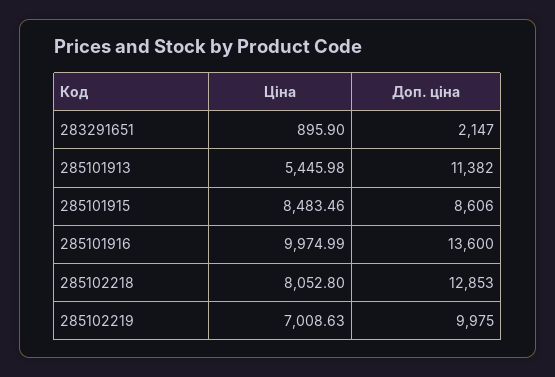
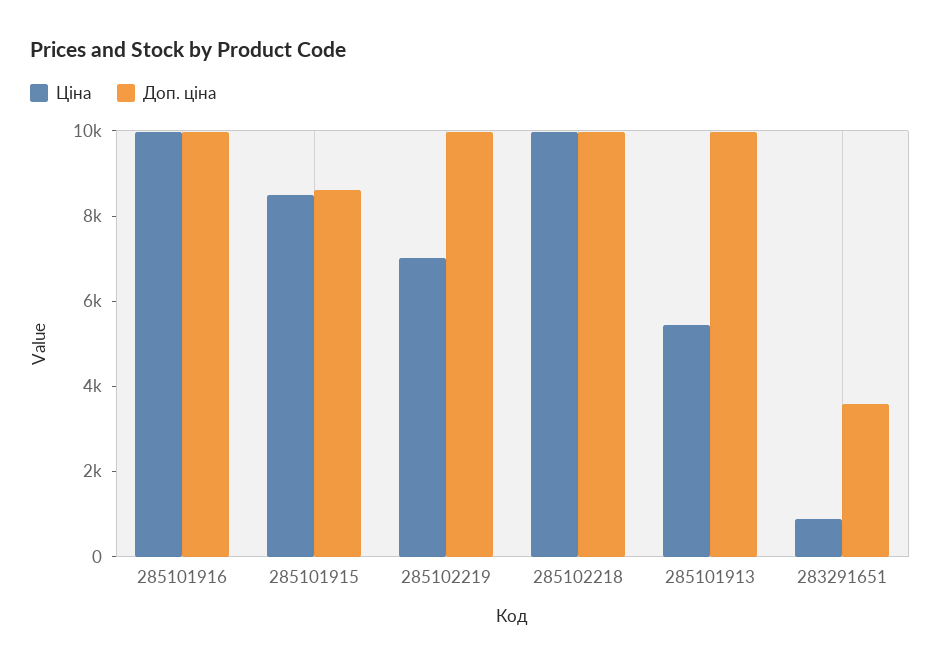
Доп. ціна, 283291651: 2147 -> 3500
Доп. ціна, 285101913: 11382 -> 10000
Доп. ціна, 285101916: 13600 -> 10000
Ціна, 285102218: 8052.8 -> 10000
Доп. ціна, 285102218: 12853 -> 10000

